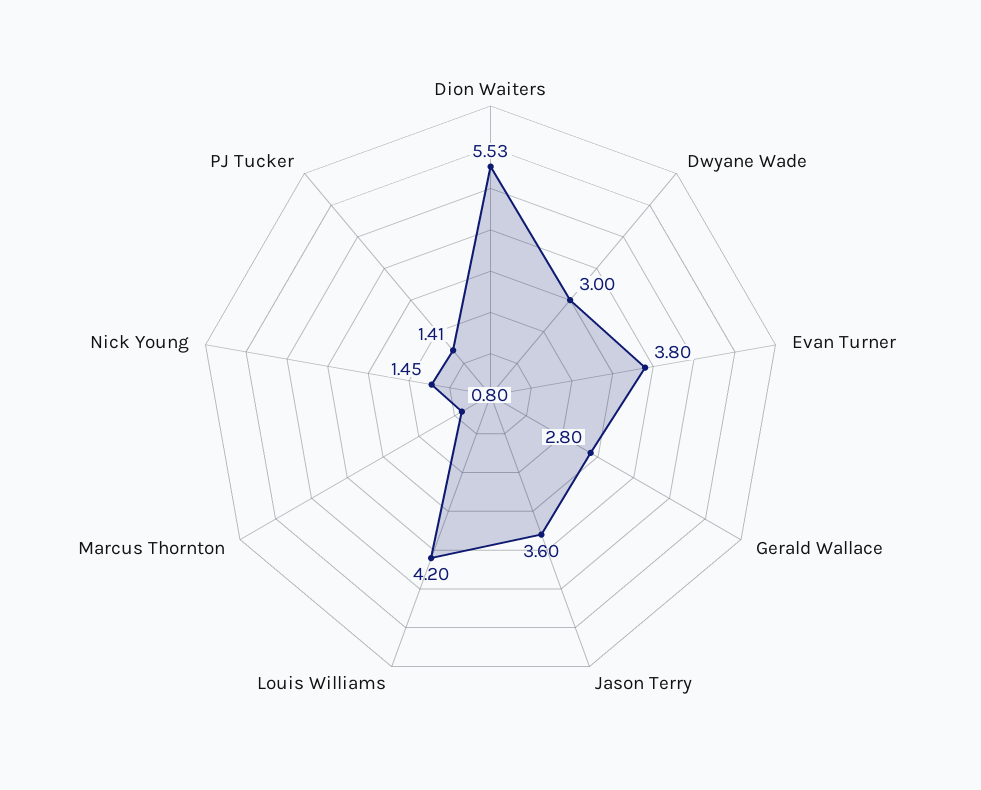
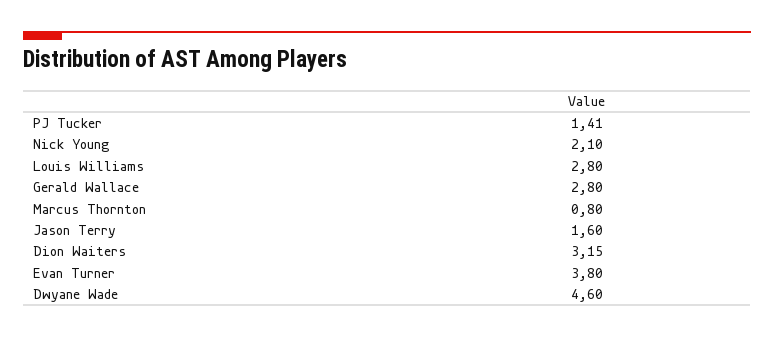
Dion Waiters: 5.53 -> 3.15
Dwyane Wade: 3 -> 4.6
Jason Terry: 3.6 -> 1.6
Louis Williams: 4.2 -> 2.8
Nick Young: 1.45 -> 2.1

